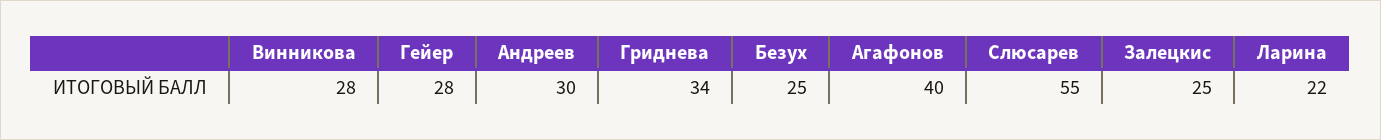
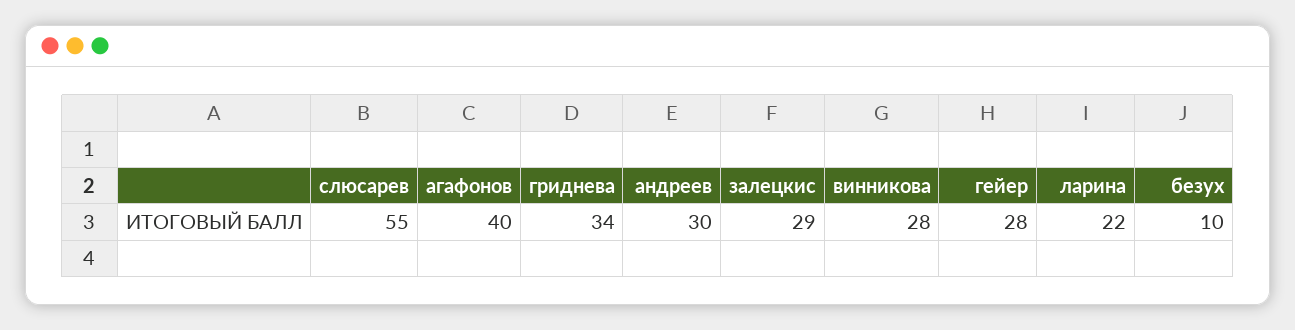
Безух: 25 -> 10
Залецкис: 25 -> 29

